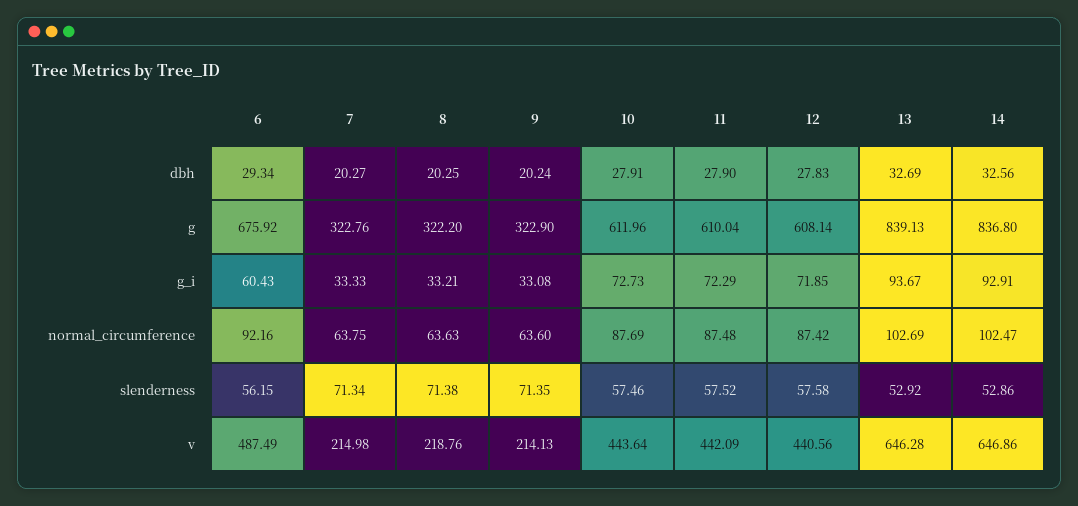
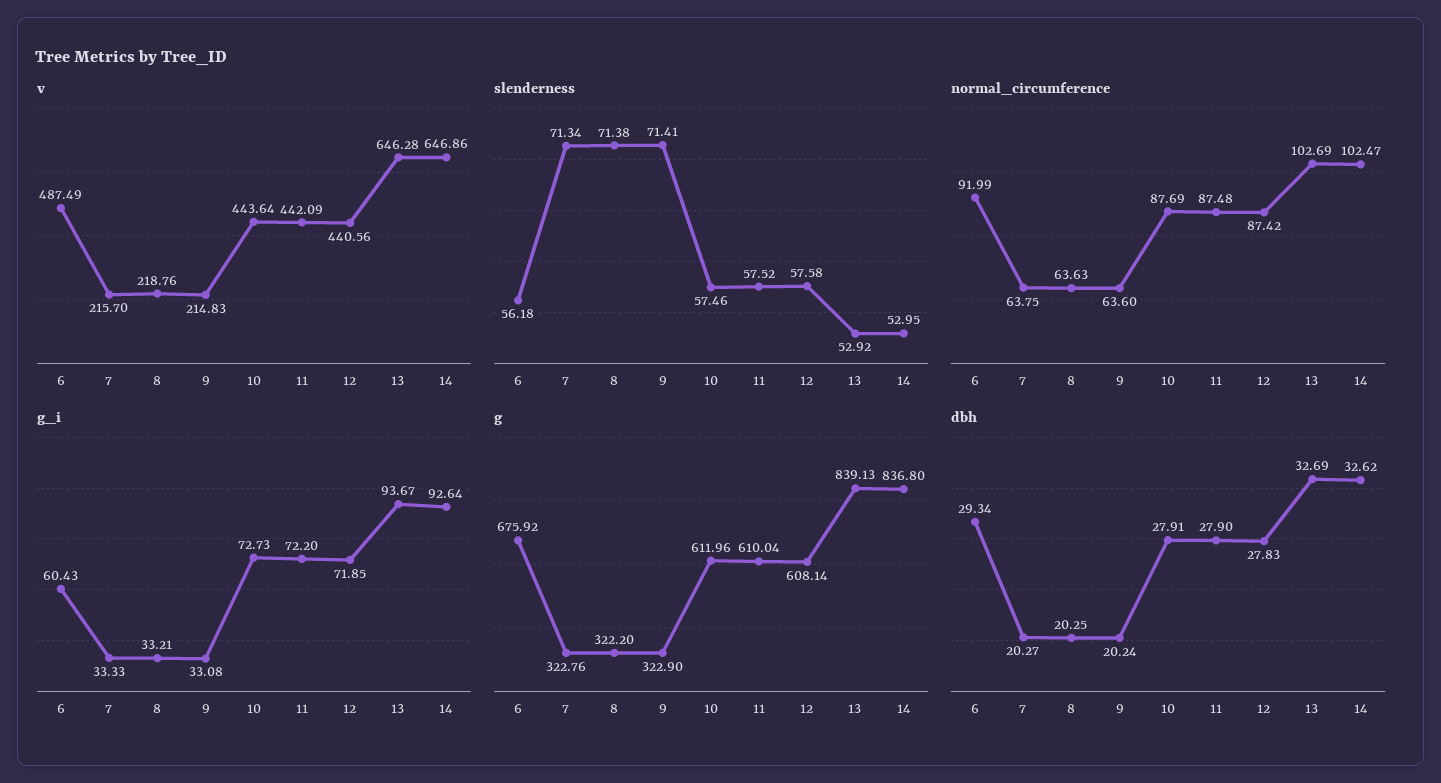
dbh, 14: 32.56 -> 32.62
g_i, 11: 72.29 -> 72.2
g_i, 14: 92.91 -> 92.64
normal_circumference, 6: 92.16 -> 91.99
slenderness, 6: 56.15 -> 56.18
slenderness, 9: 71.35 -> 71.41
slenderness, 14: 52.86 -> 52.95
v, 7: 214.98 -> 215.7
v, 9: 214.13 -> 214.83

